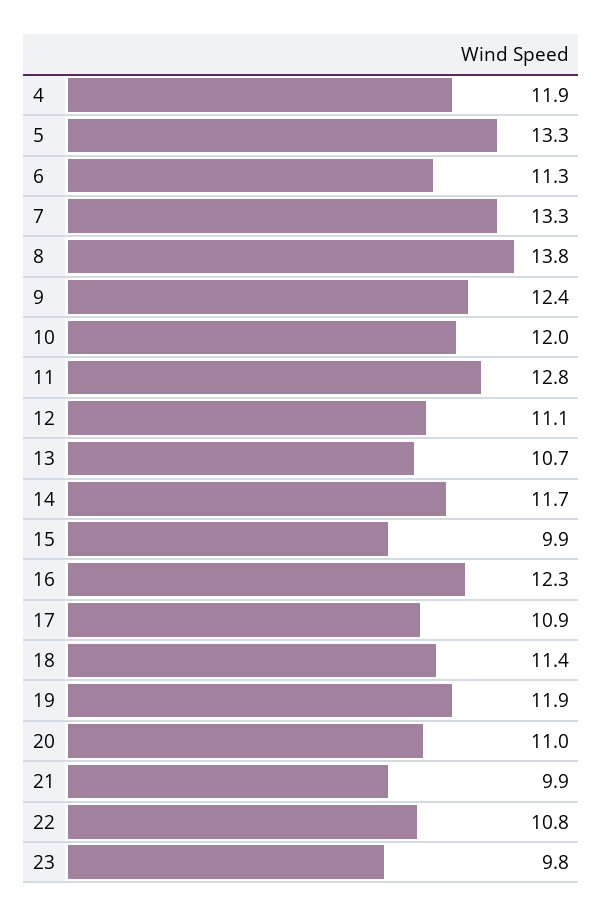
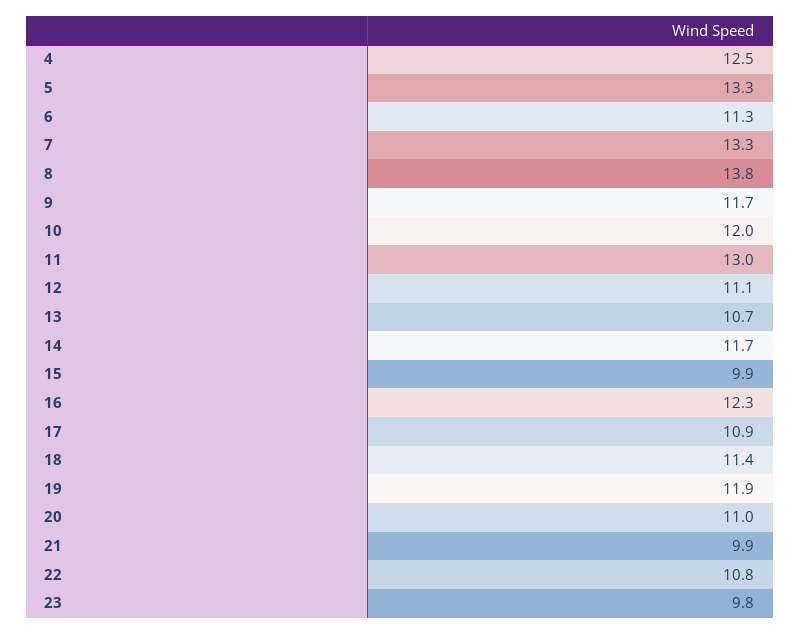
4: 11.9 -> 12.5
9: 12.4 -> 11.7
11: 12.8 -> 13

